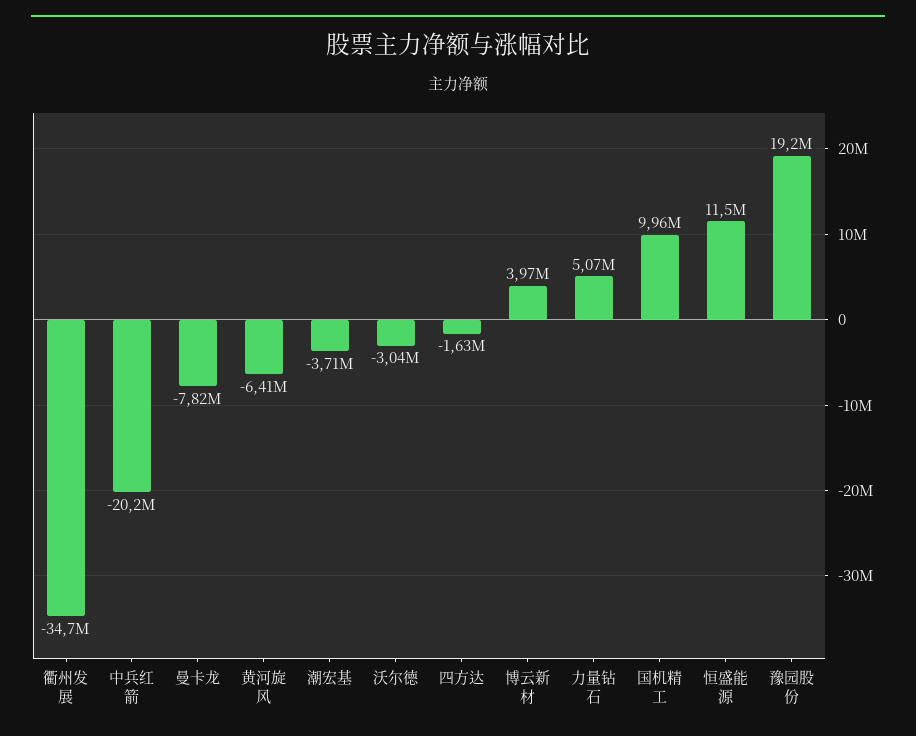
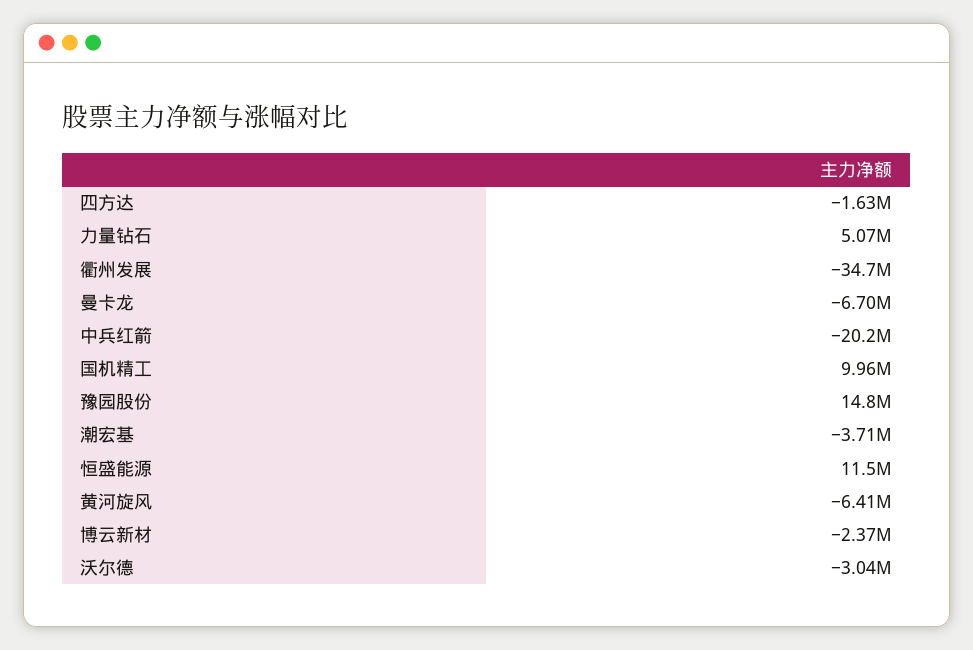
曼卡龙: -7820000 -> -6700000
博云新材: 3970000 -> -2370000
豫园股份: 19200000 -> 14800000

